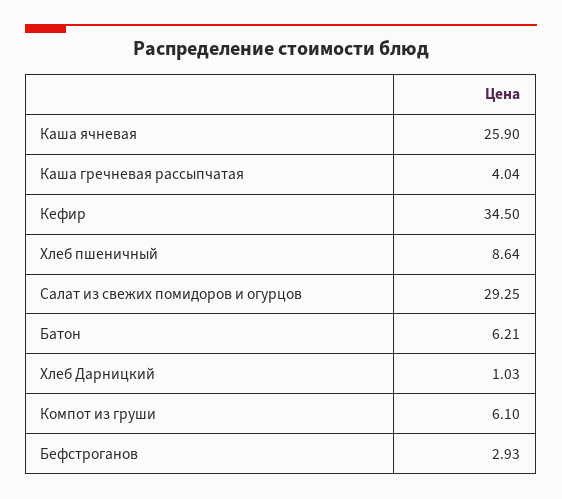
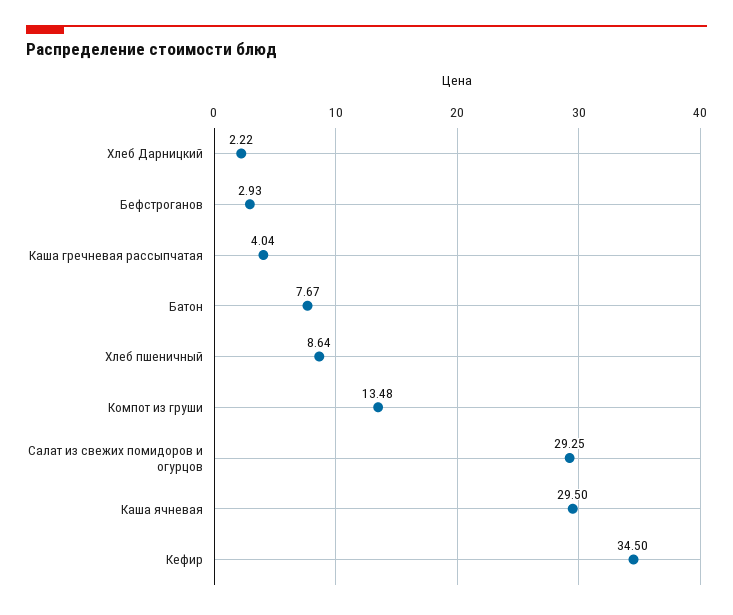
Каша ячневая: 25.9 -> 29.5
Батон: 6.21 -> 7.67
Хлеб Дарницкий: 1.03 -> 2.22
Компот из груши: 6.1 -> 13.48

